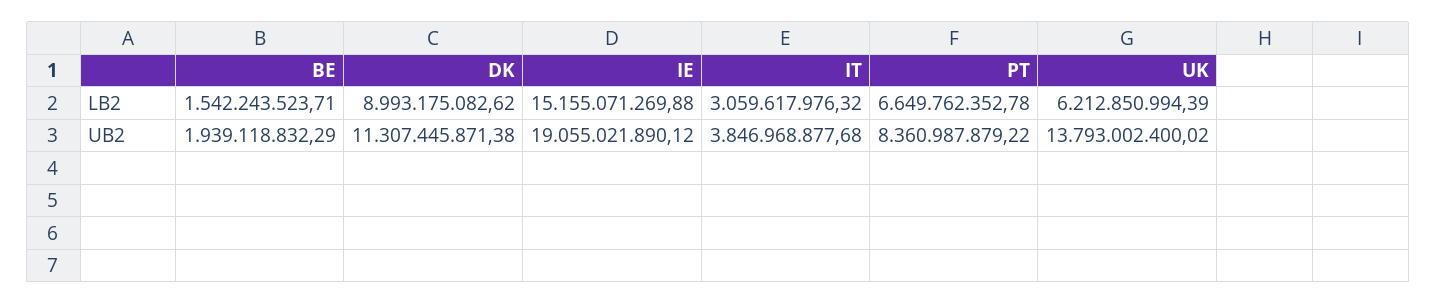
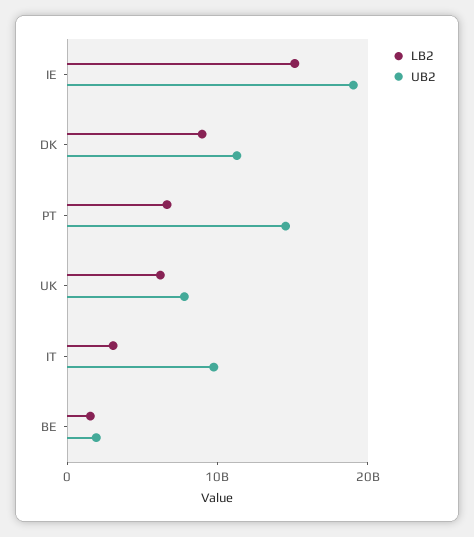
UB2, IT: 3846968877.68 -> 10000000000
UB2, PT: 8360987879.22 -> 14000000000
UB2, UK: 13793002400.02 -> 8000000000

